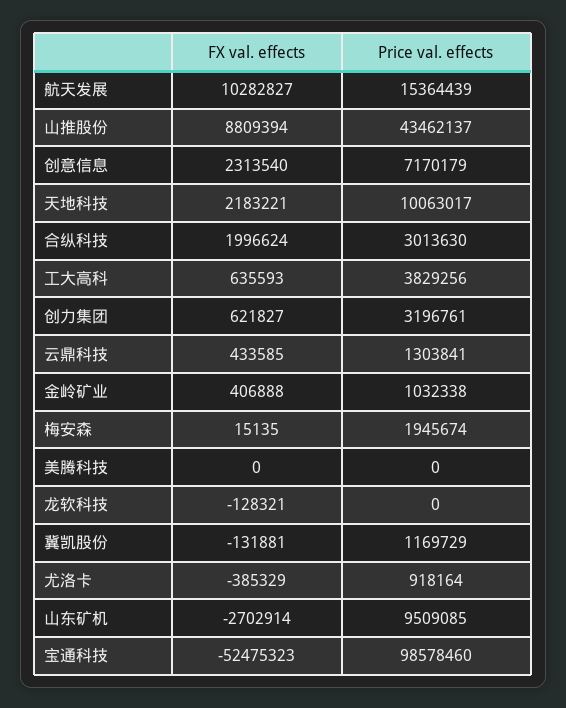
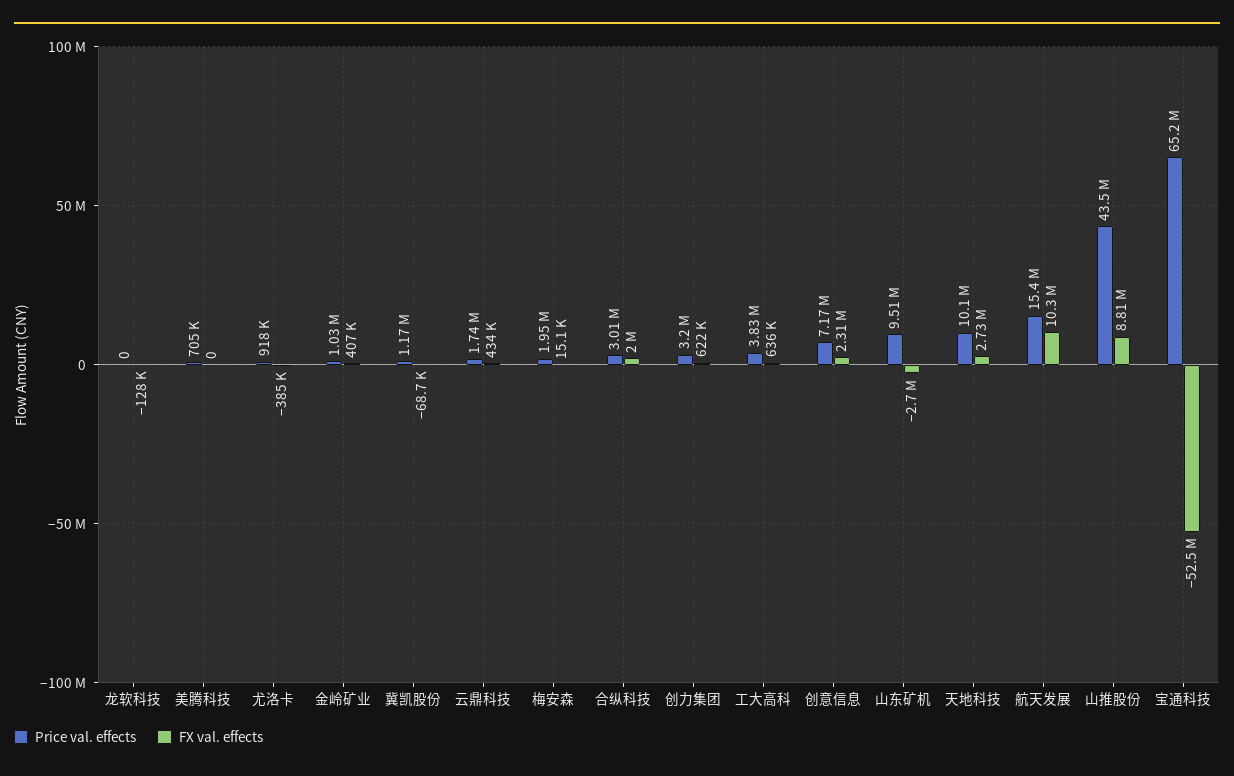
FX val. effects, 天地科技: 2183221 -> 2730000
Price val. effects, 云鼎科技: 1303841 -> 1740000
Price val. effects, 美腾科技: 0 -> 705000
FX val. effects, 冀凯股份: -131881 -> -68700
Price val. effects, 宝通科技: 98578460 -> 65200000

